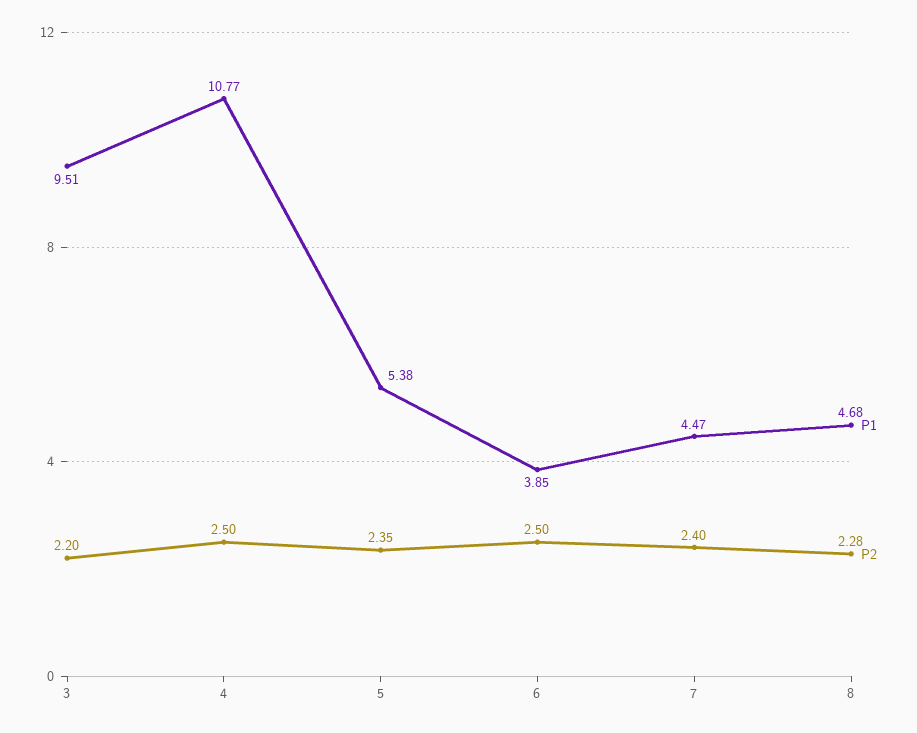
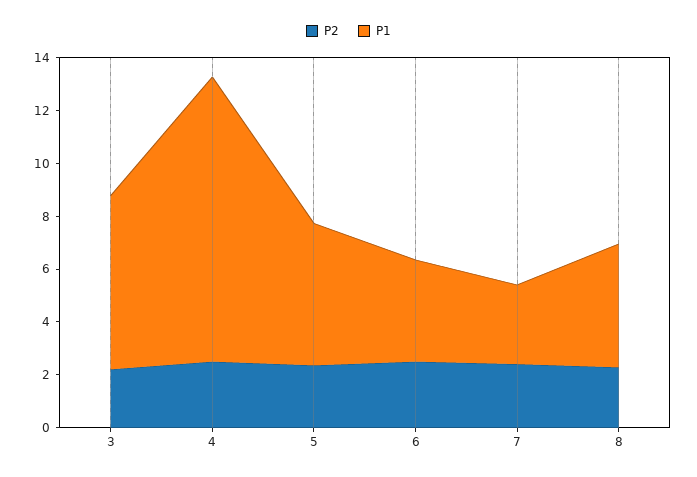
P1, 3: 9.51 -> 6.5
P1, 7: 4.47 -> 3

